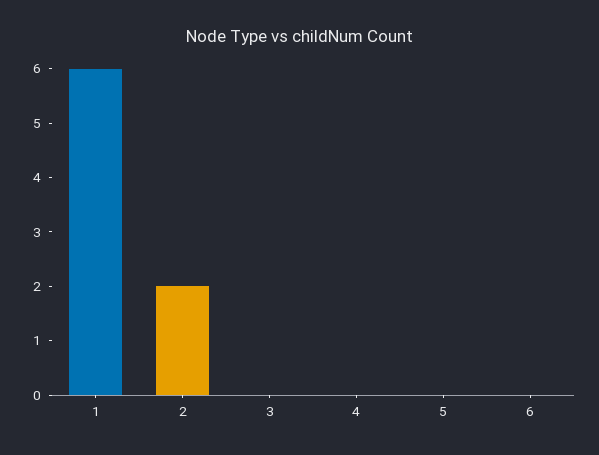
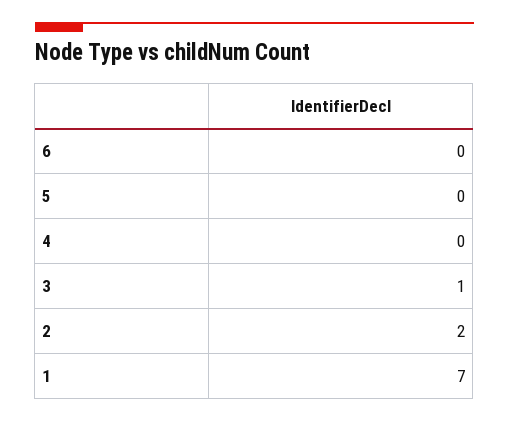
1: 6 -> 7
3: 0 -> 1

